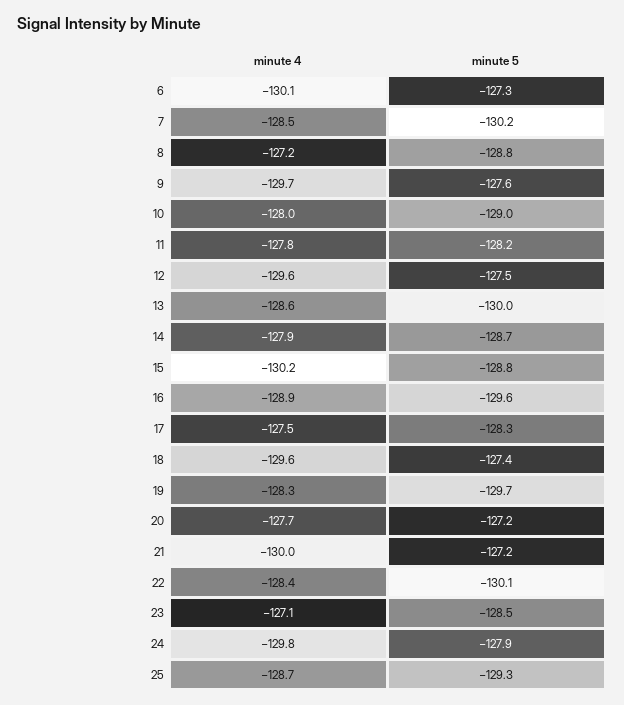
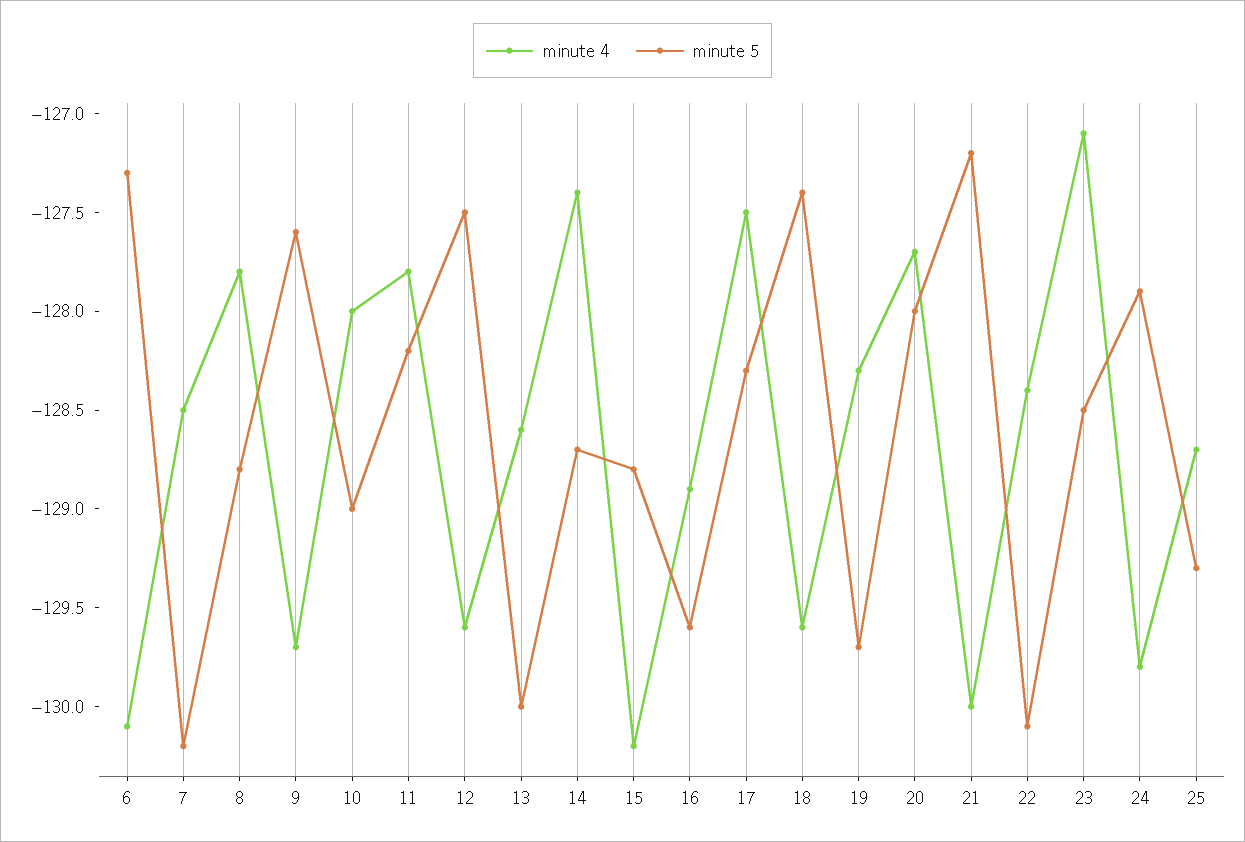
minute 4, 8: -127.2 -> -127.8
minute 4, 14: -127.9 -> -127.4
minute 5, 20: -127.2 -> -128

